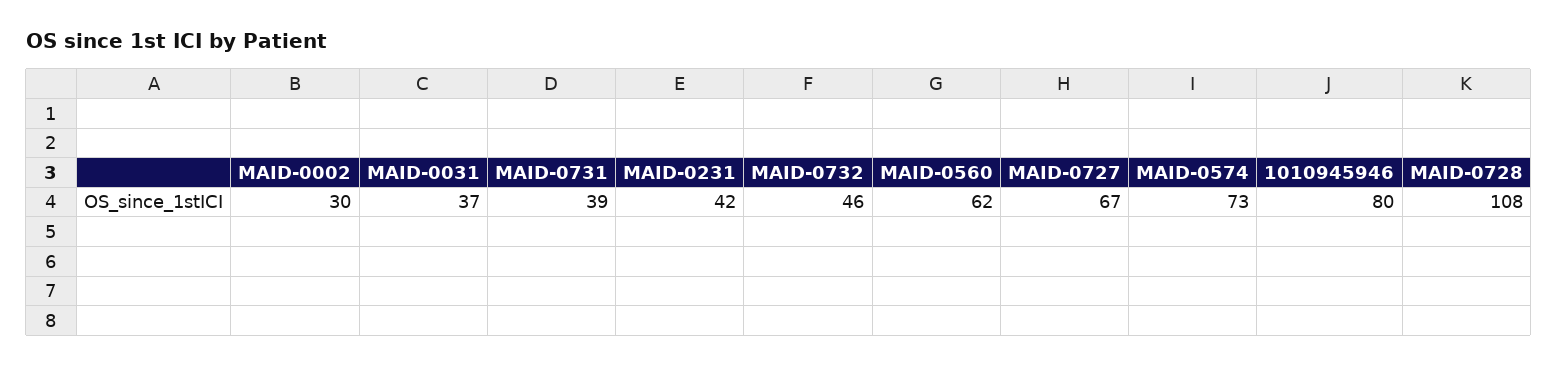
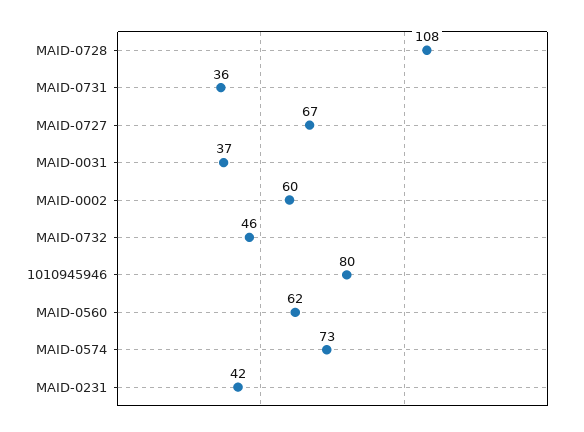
MAID-0002: 30 -> 60
MAID-0731: 39 -> 36

